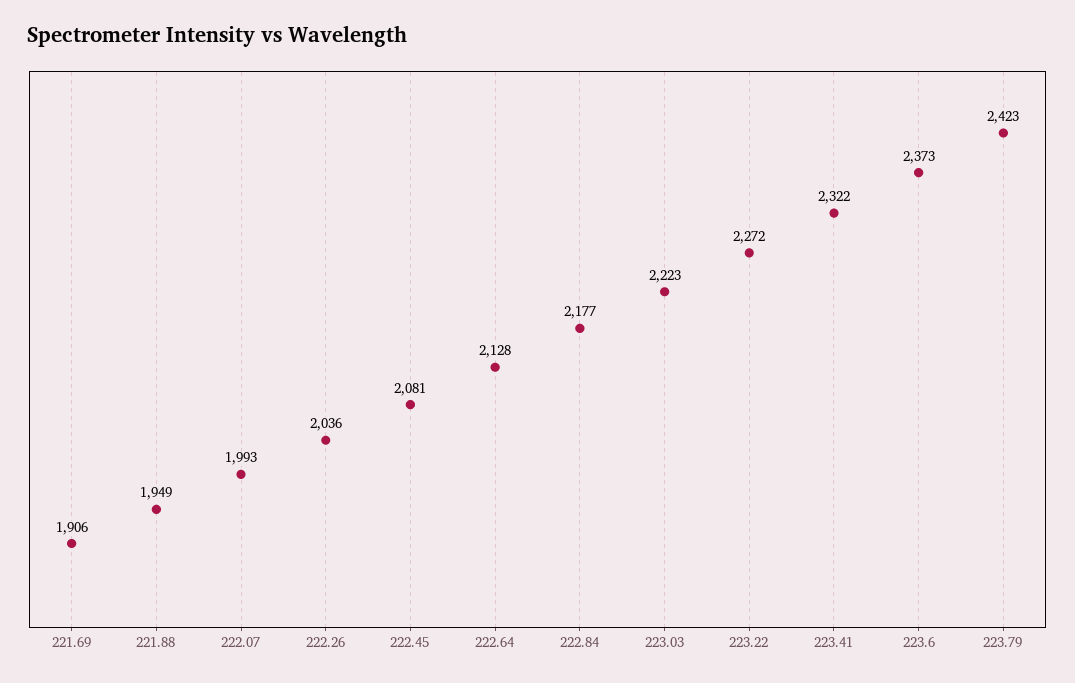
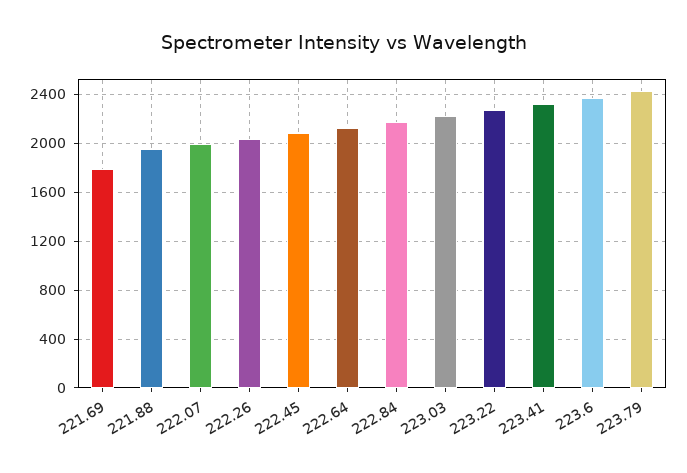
221.69: 1906 -> 1800

